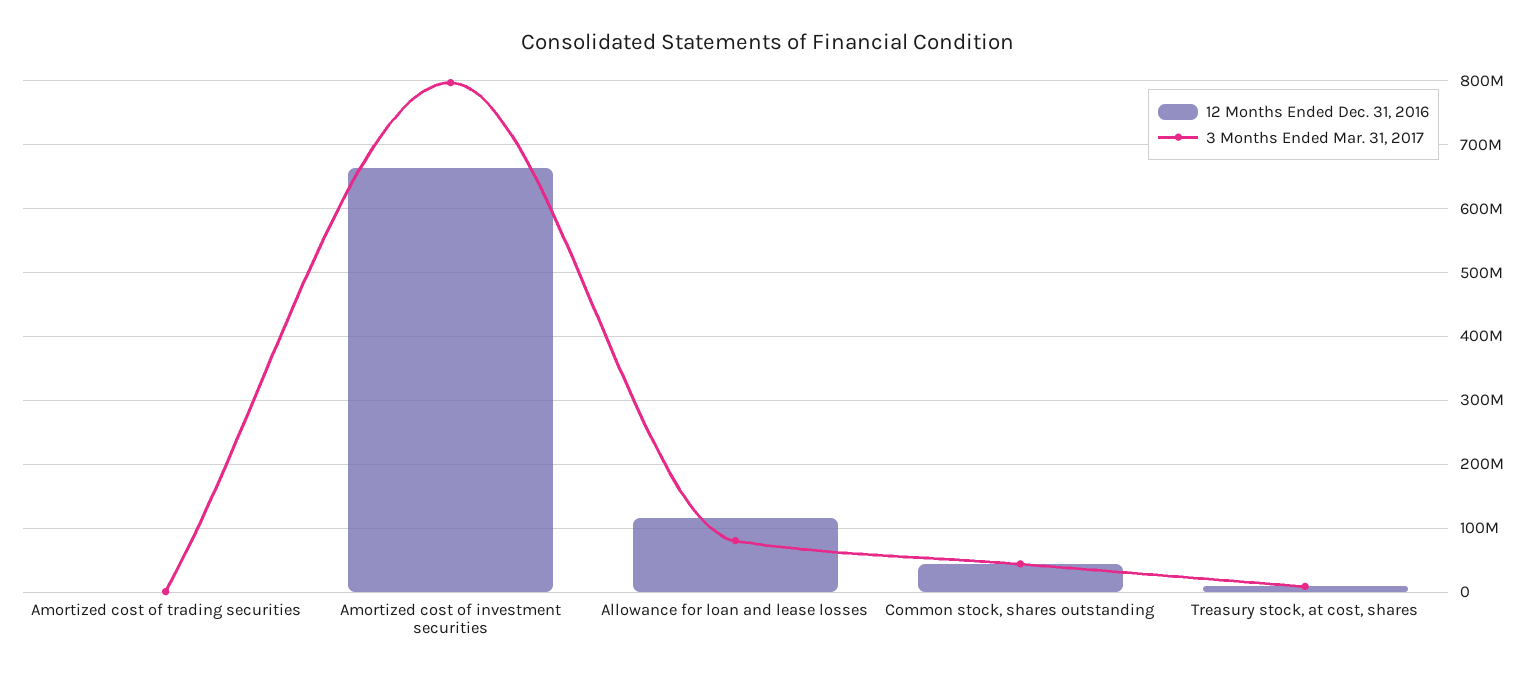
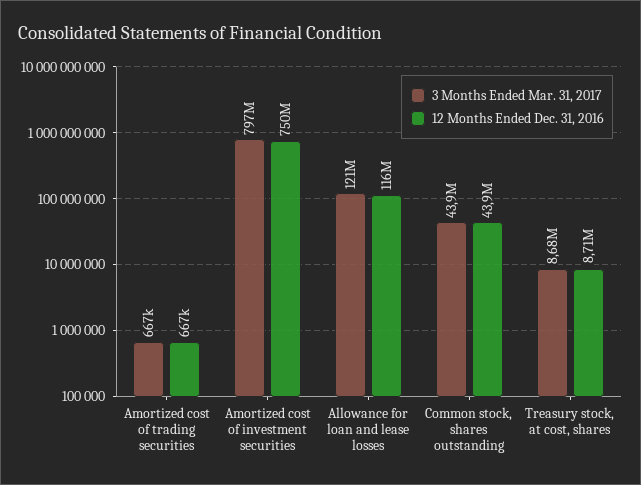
12 Months Ended Dec. 31, 2016, Amortized cost of investment securities: 660000000 -> 750000000
3 Months Ended Mar. 31, 2017, Allowance for loan and lease losses: 80000000 -> 121000000

